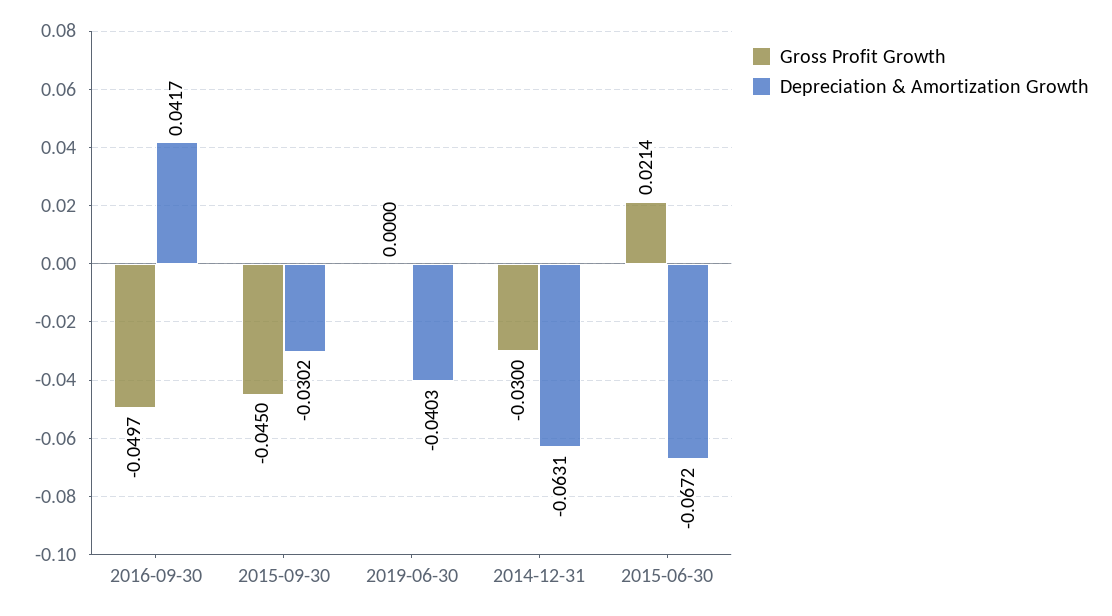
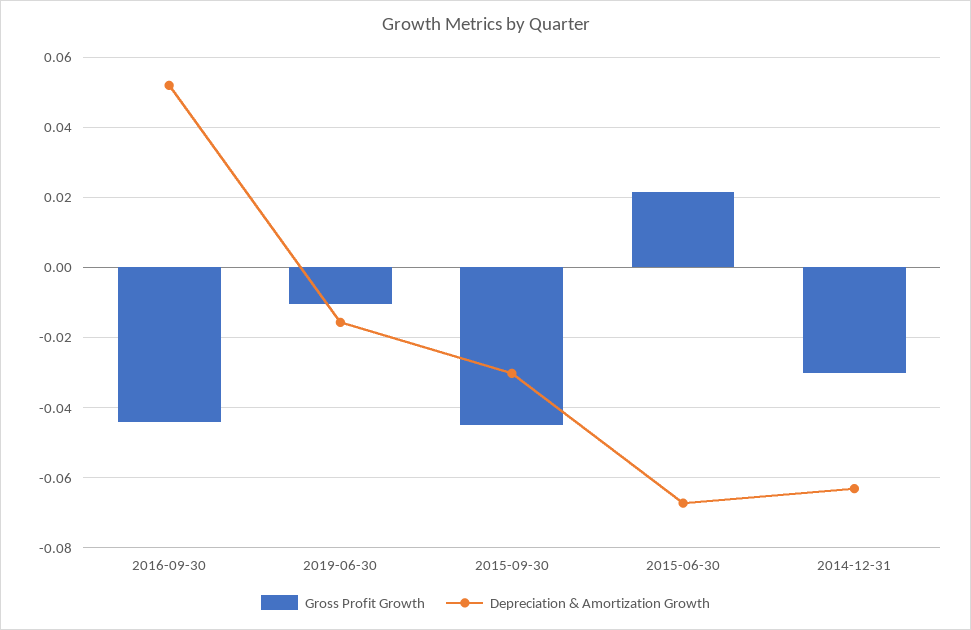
Gross Profit Growth, 2016-09-30: -0.0497 -> -0.044
Depreciation & Amortization Growth, 2016-09-30: 0.0417 -> 0.052
Gross Profit Growth, 2019-06-30: 0 -> -0.01
Depreciation & Amortization Growth, 2019-06-30: -0.0403 -> -0.016

